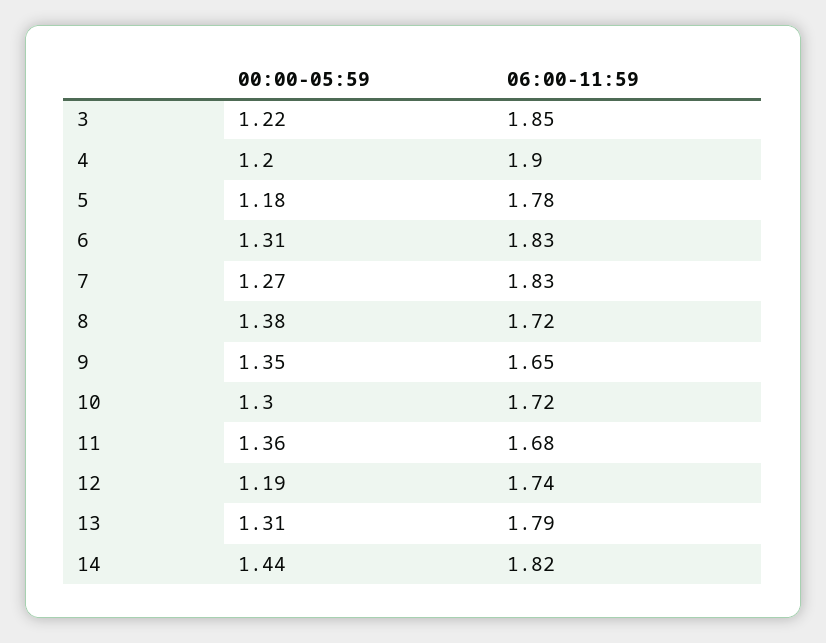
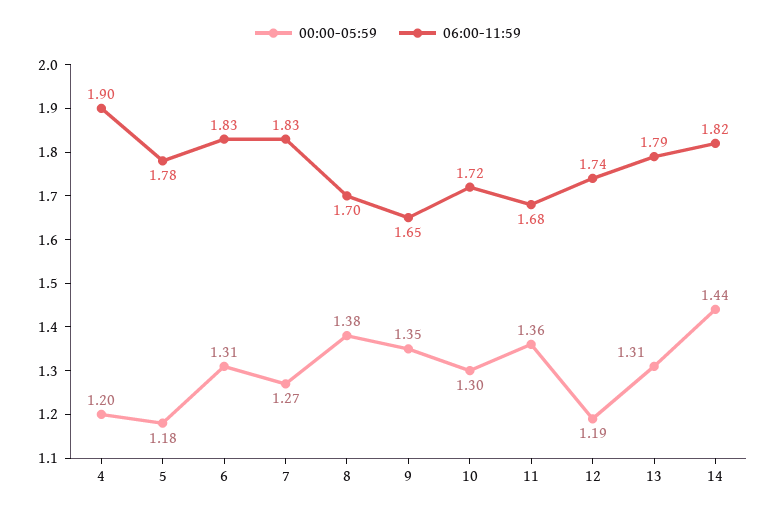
00:00-05:59, 3: 1.22 -> none
06:00-11:59, 3: 1.85 -> none
06:00-11:59, 8: 1.72 -> 1.7

